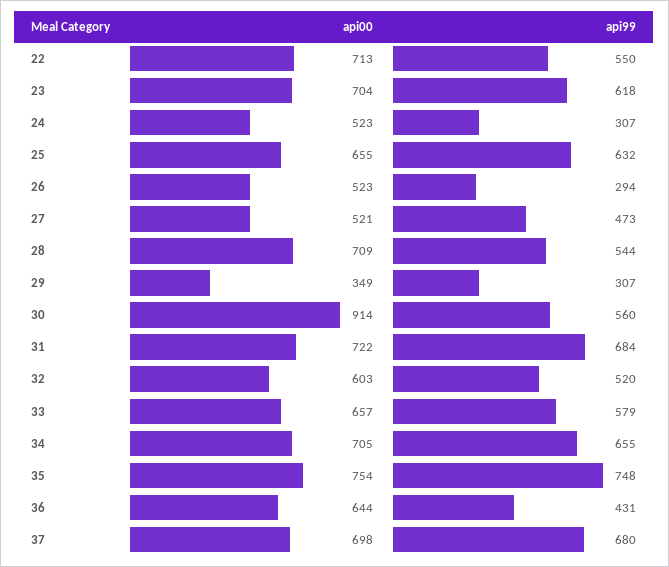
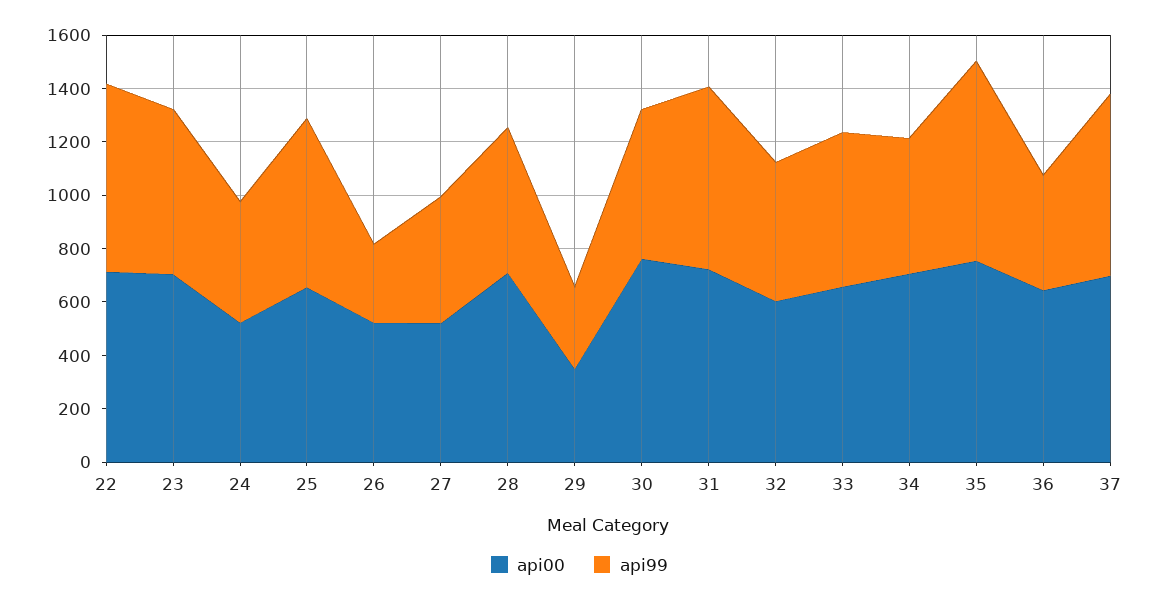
api99, 22: 550 -> 700
api99, 24: 307 -> 450
api00, 30: 914 -> 750
api99, 34: 655 -> 500

